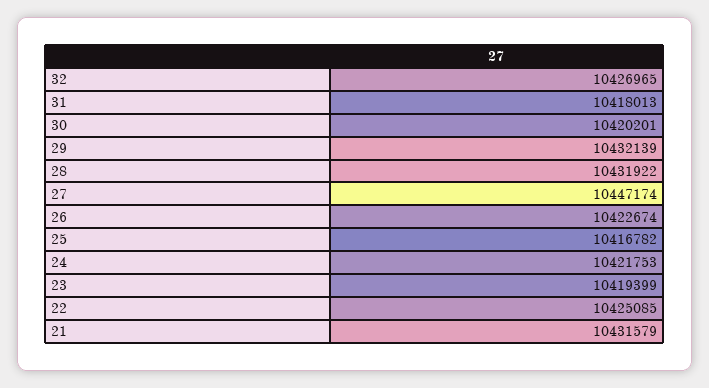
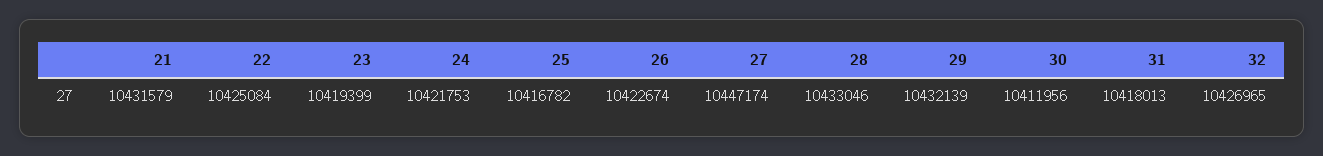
30: 10420201 -> 10411956
28: 10431922 -> 10433046
22: 10425085 -> 10425084

